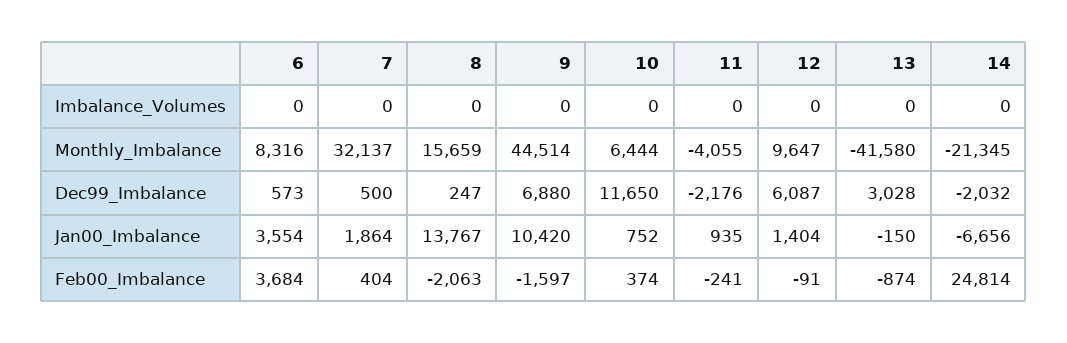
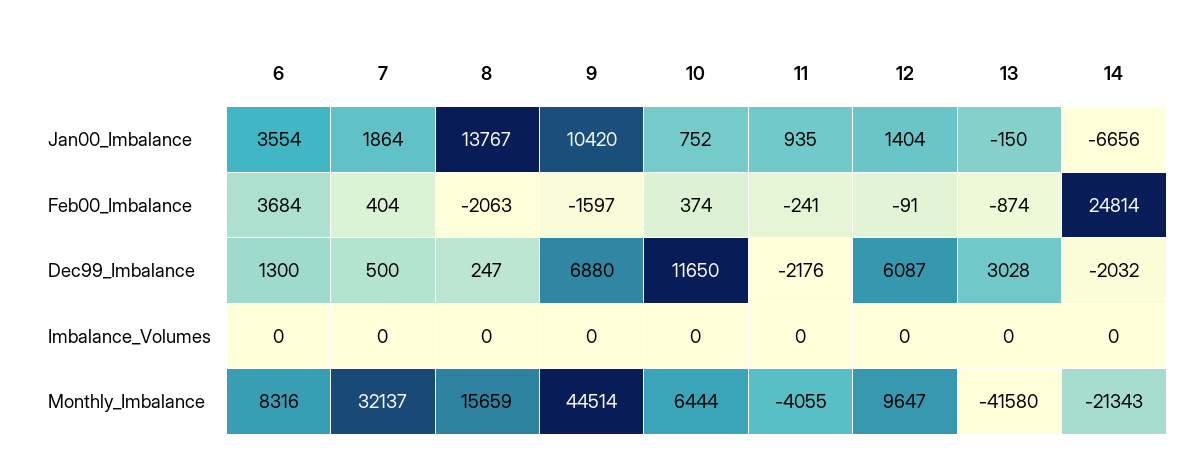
14, Monthly_Imbalance: -21345 -> -21343
6, Dec99_Imbalance: 573 -> 1300

